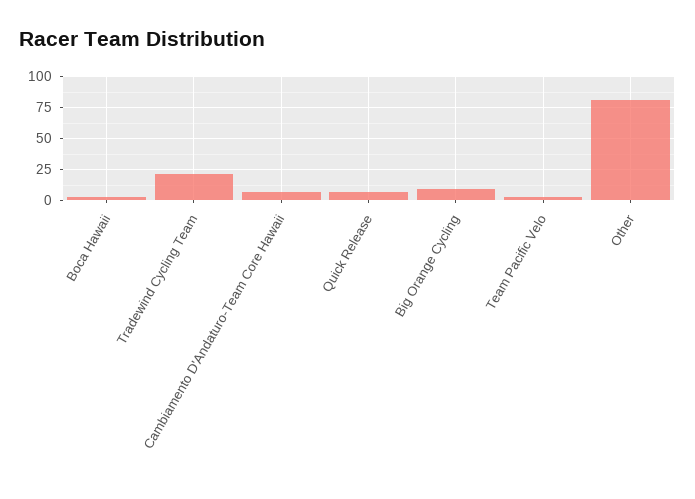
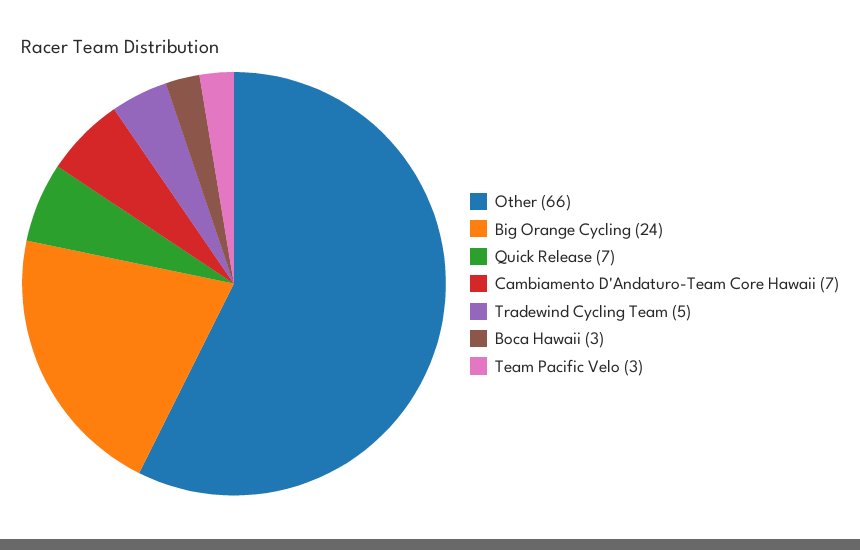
Tradewind Cycling Team: 20 -> 5
Big Orange Cycling: 10 -> 24
Other: 80 -> 66

